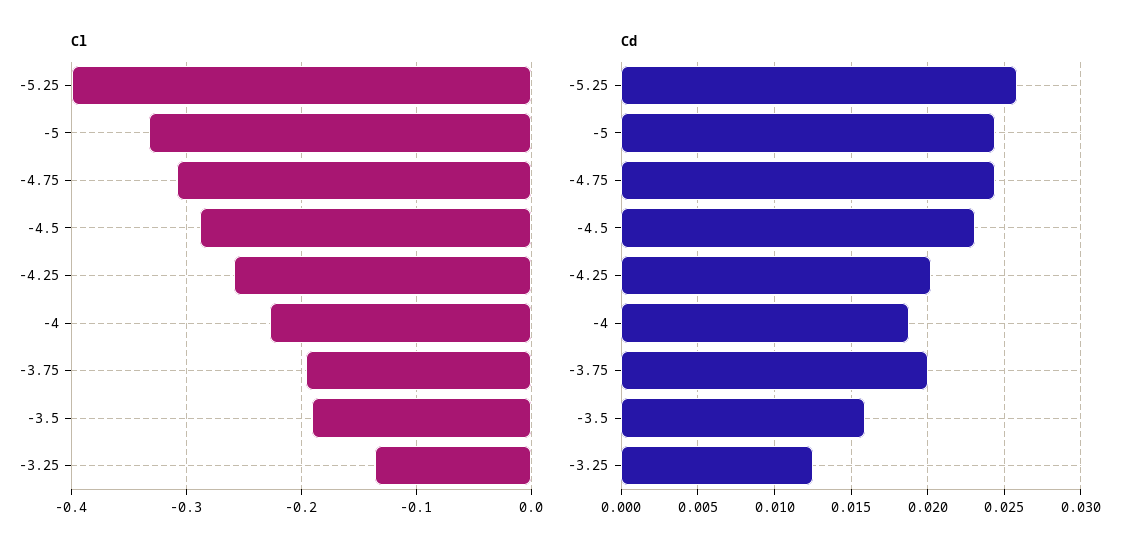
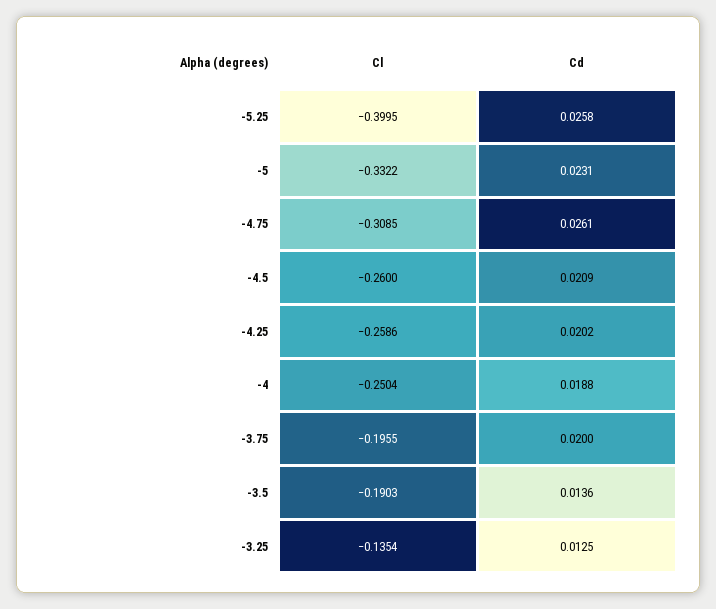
Cl, -4.5: -0.29 -> -0.26
Cl, -4: -0.23 -> -0.2504
Cd, -5: 0.0245 -> 0.0231
Cd, -4.75: 0.0245 -> 0.0261
Cd, -4.5: 0.023 -> 0.0209
Cd, -3.5: 0.016 -> 0.0136

